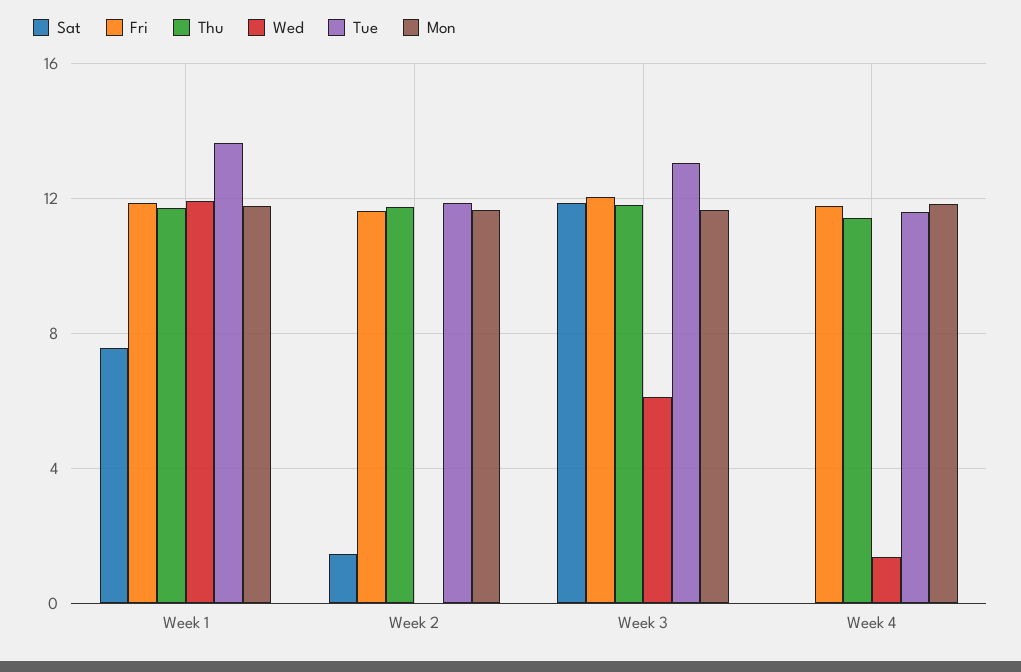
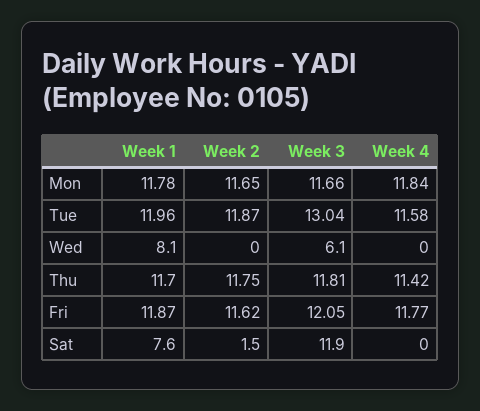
Wed, Week 1: 12 -> 8.1
Tue, Week 1: 13.5 -> 11.96
Wed, Week 4: 1.5 -> 0

